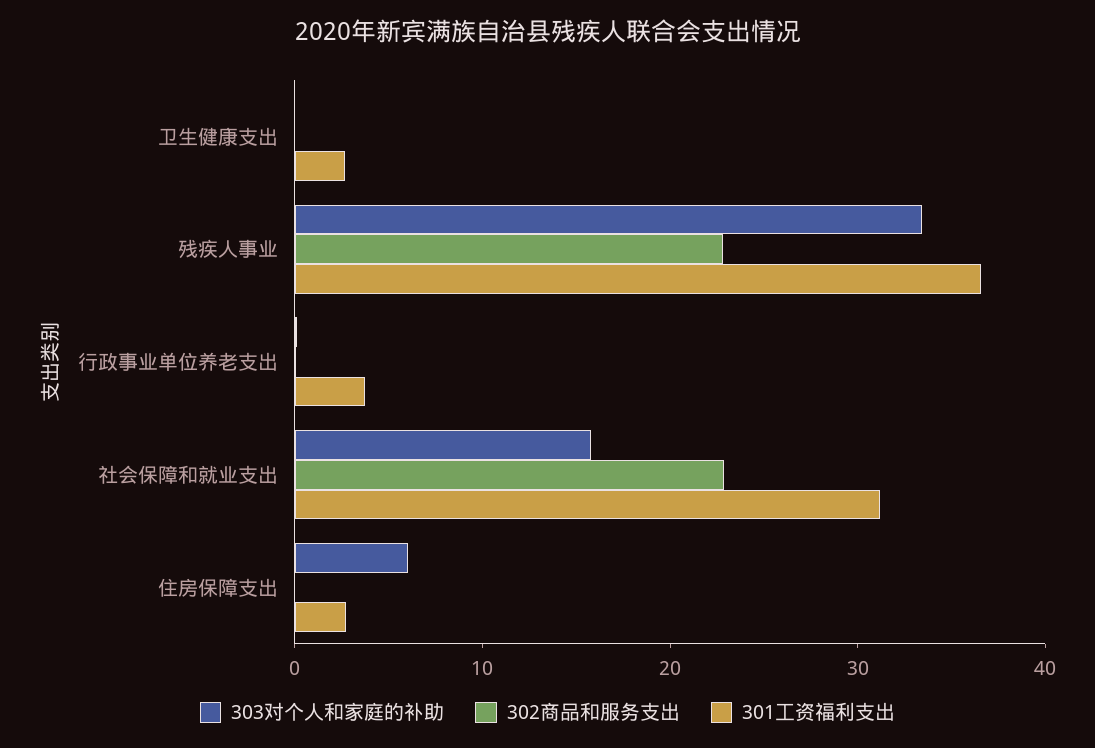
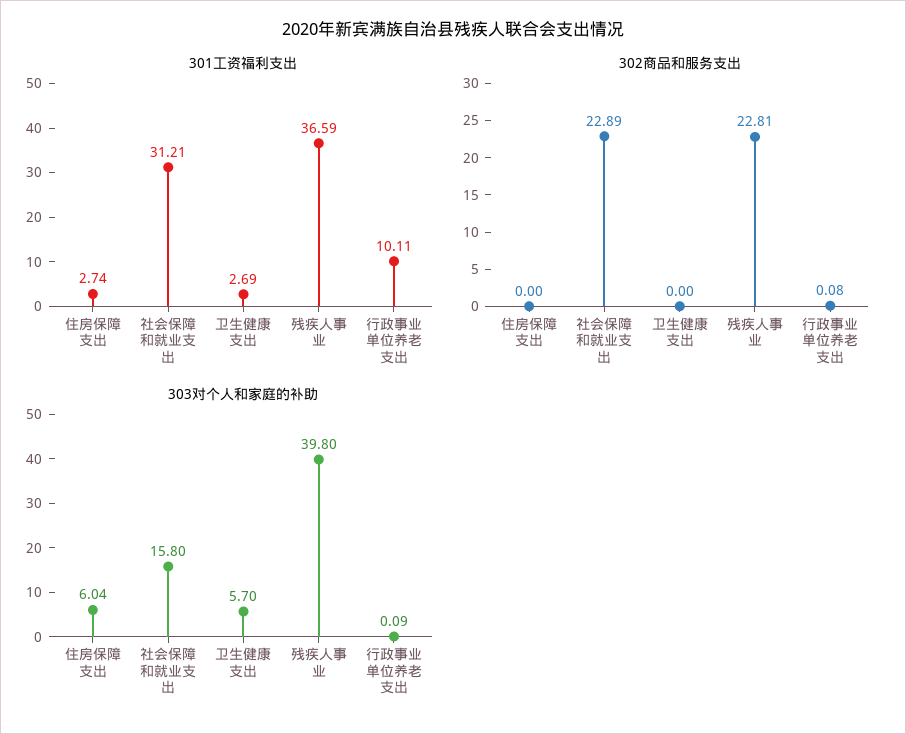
303对个人和家庭的补助, 卫生健康支出: 0 -> 5.7
303对个人和家庭的补助, 残疾人事业: 34 -> 39.8
301工资福利支出, 行政事业单位养老支出: 4 -> 10.11

